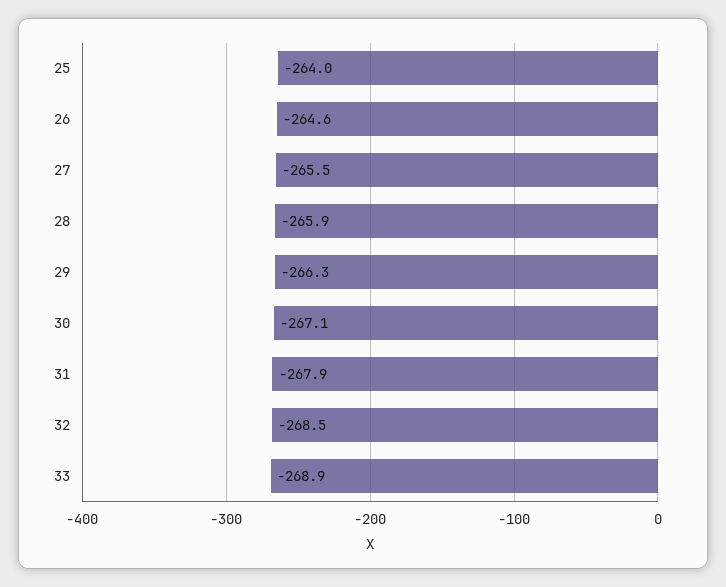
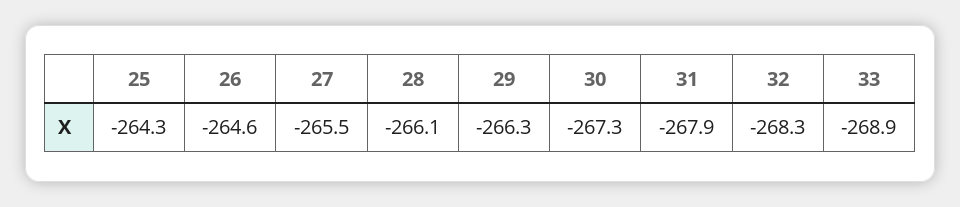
25: -264 -> -264.3
28: -265.9 -> -266.1
30: -267.1 -> -267.3
32: -268.5 -> -268.3

